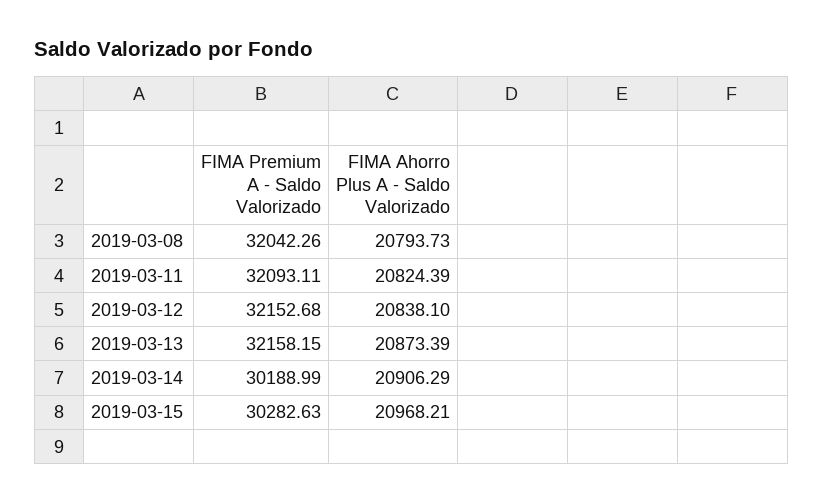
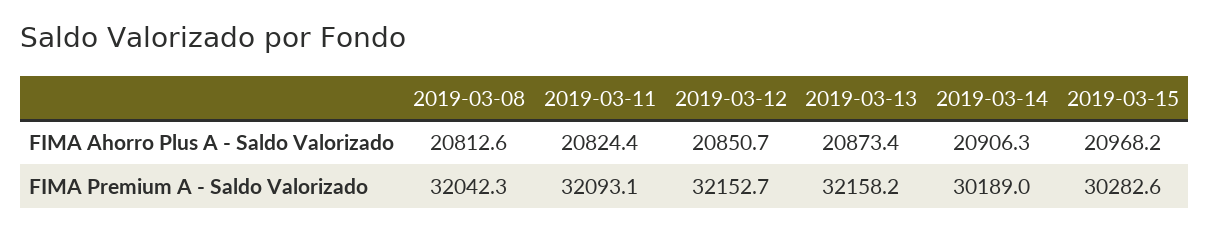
FIMA Ahorro Plus A - Saldo Valorizado, 2019-03-08: 20793.73 -> 20812.6
FIMA Ahorro Plus A - Saldo Valorizado, 2019-03-12: 20838.1 -> 20850.7

